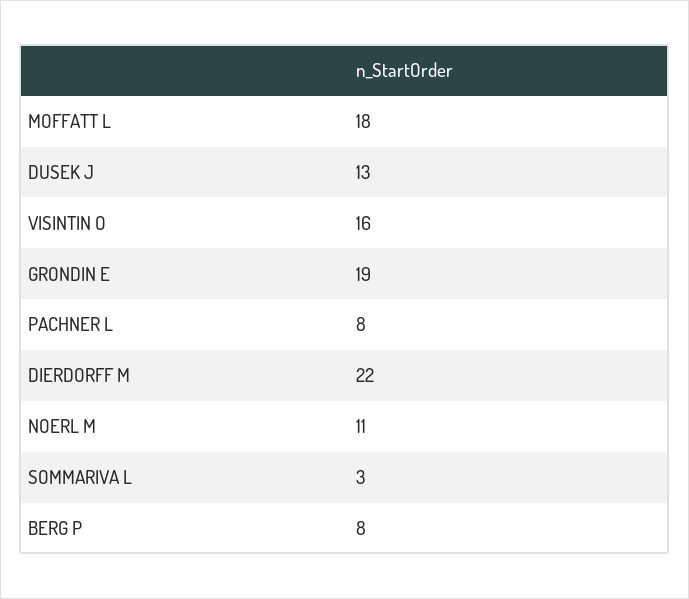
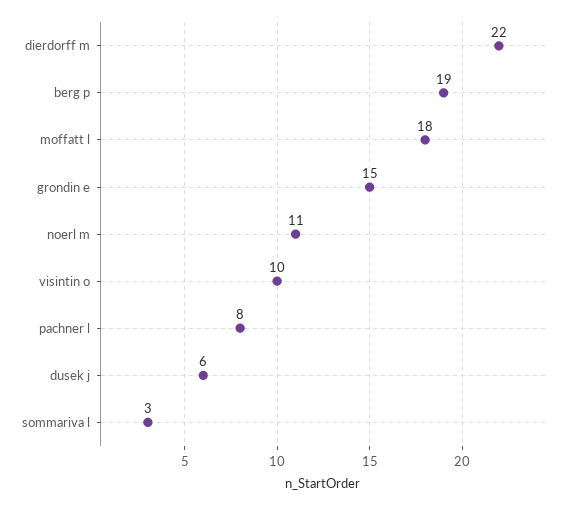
DUSEK J: 13 -> 6
VISINTIN O: 16 -> 10
GRONDIN E: 19 -> 15
BERG P: 8 -> 19

